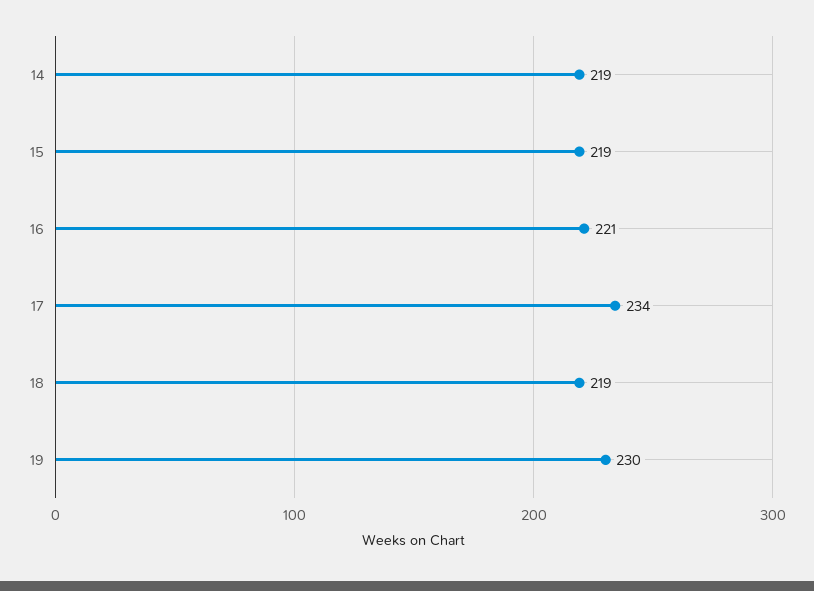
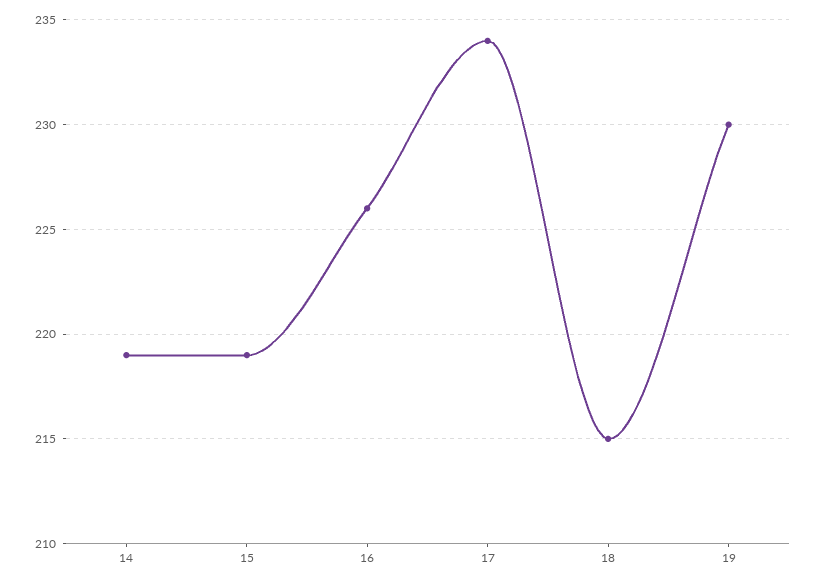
16: 221 -> 226
18: 219 -> 215

